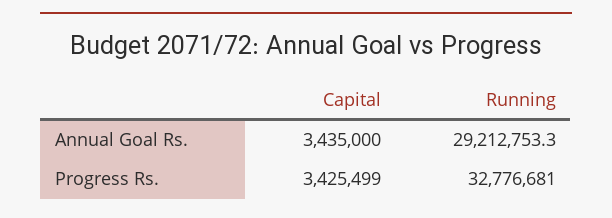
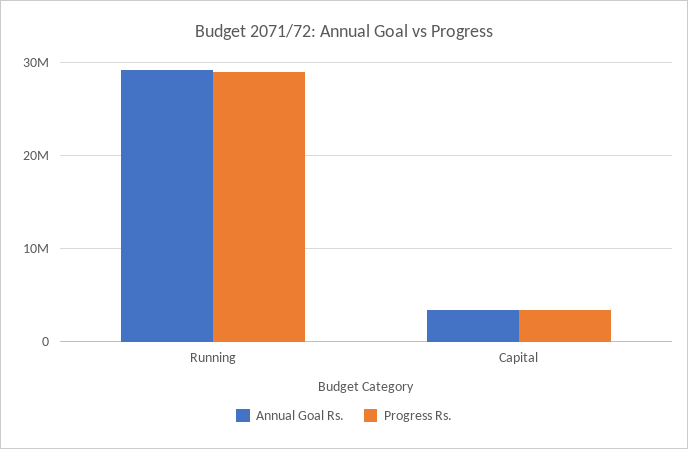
Progress Rs., Running: 32776681 -> 29000000

